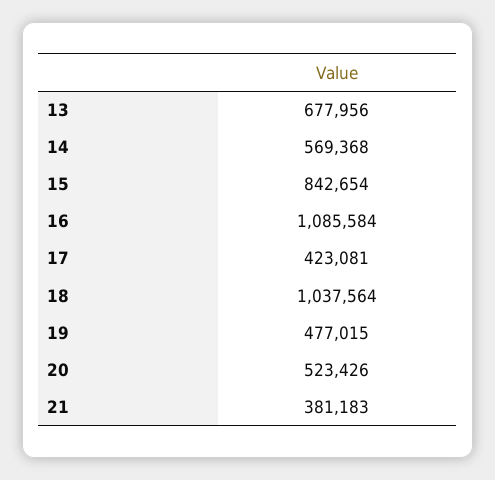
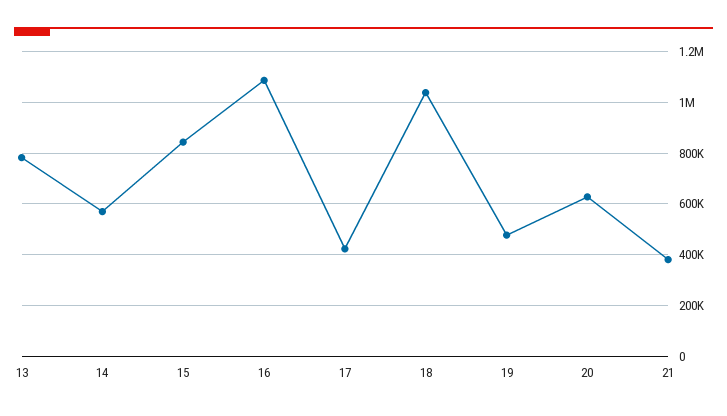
13: 677956 -> 775000
20: 523426 -> 625000

